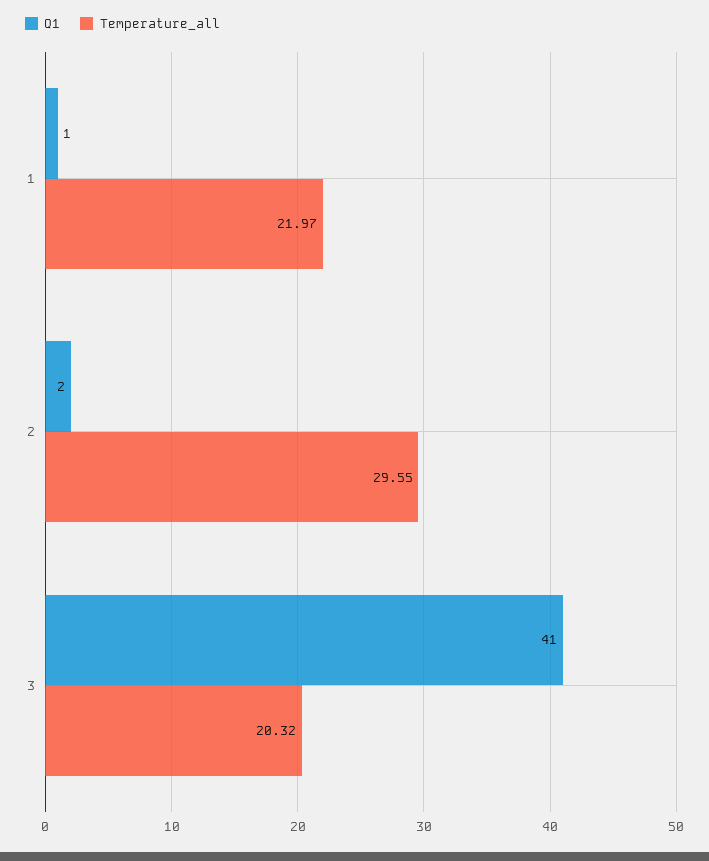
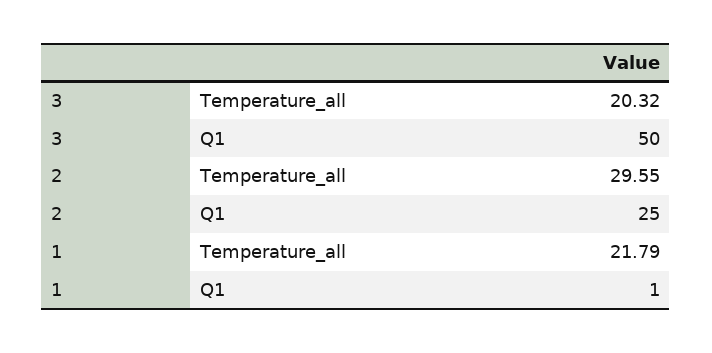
Temperature_all, 1: 21.97 -> 21.79
Q1, 2: 2 -> 25
Q1, 3: 41 -> 50

